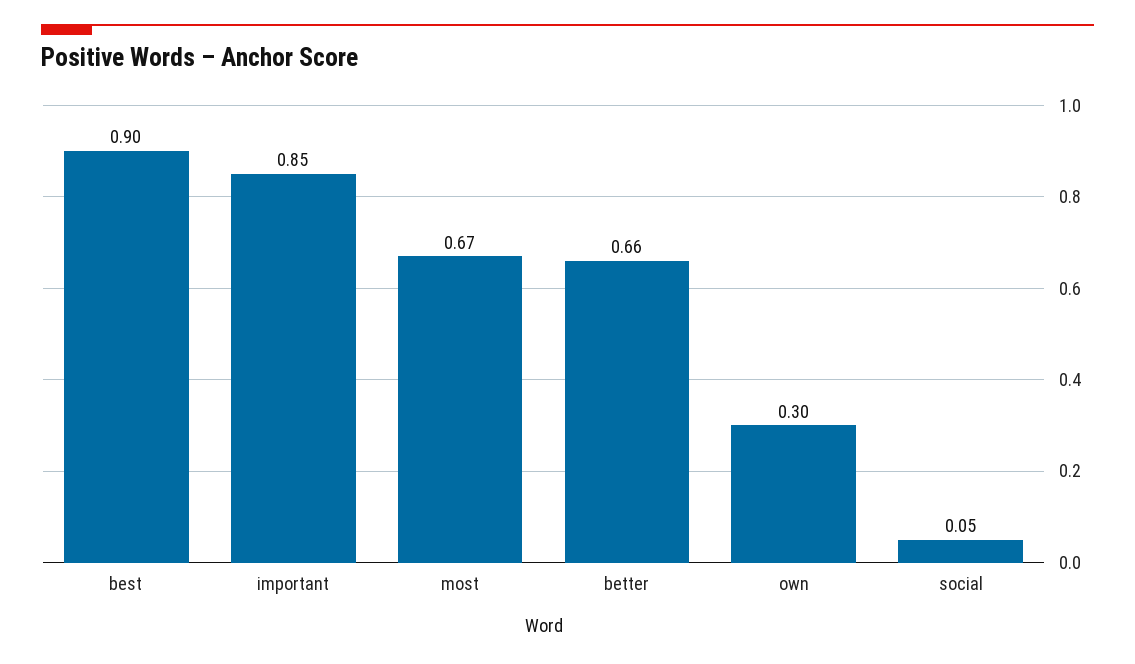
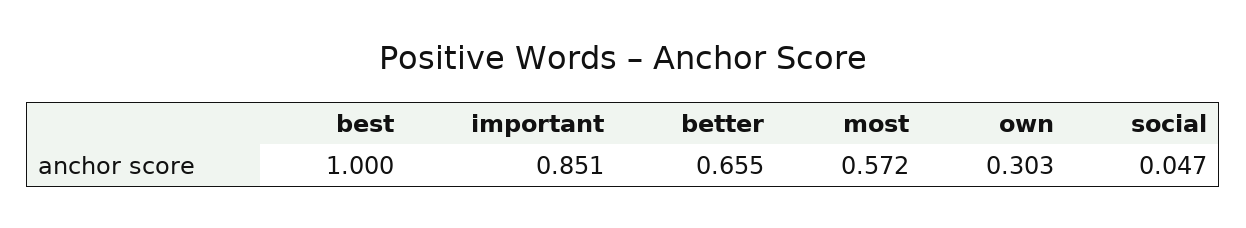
best: 0.9 -> 1
most: 0.67 -> 0.572

